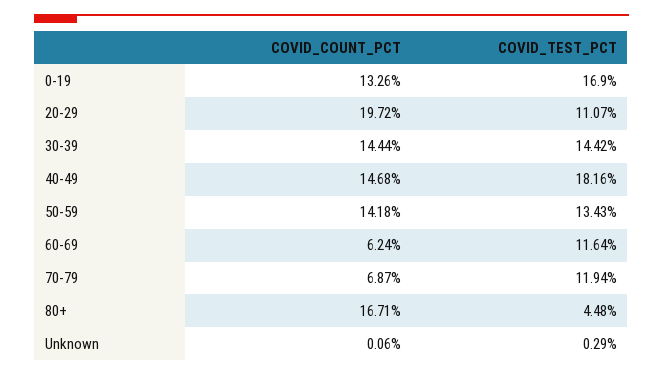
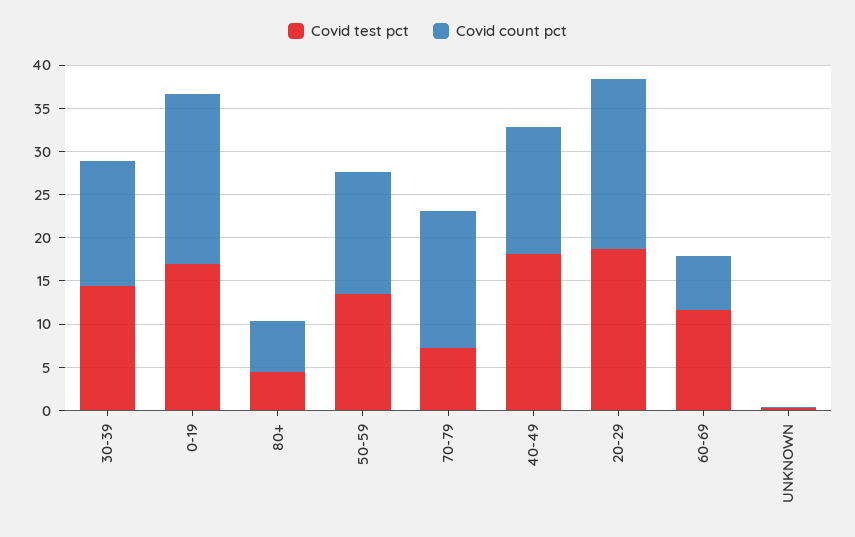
COVID_COUNT_PCT, 0-19: 13.26 -> 20
COVID_TEST_PCT, 20-29: 11.07 -> 19
COVID_COUNT_PCT, 70-79: 6.87 -> 16
COVID_TEST_PCT, 70-79: 11.94 -> 7
COVID_COUNT_PCT, 80+: 16.71 -> 6

